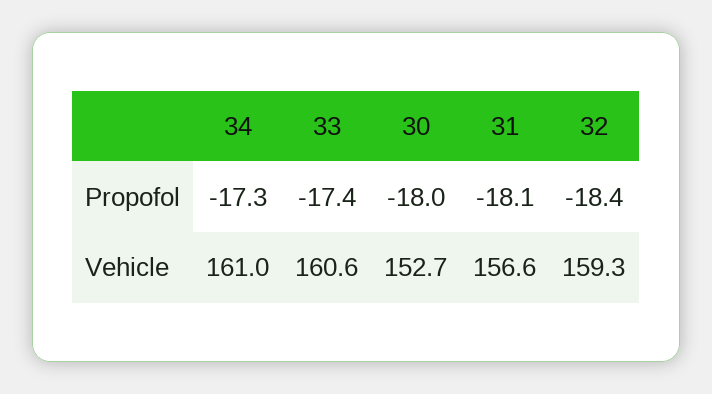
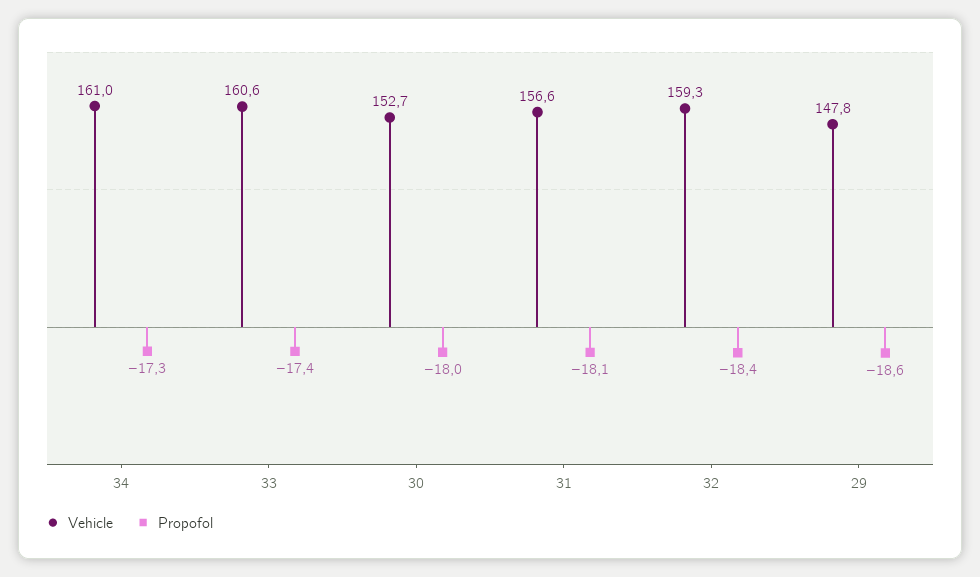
Vehicle, 29: none -> 147.8
Propofol, 29: none -> -18.6

